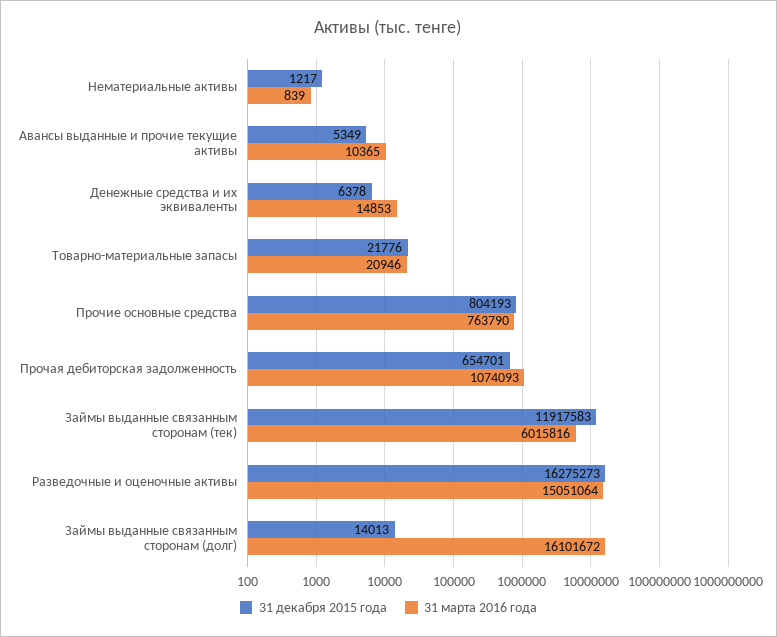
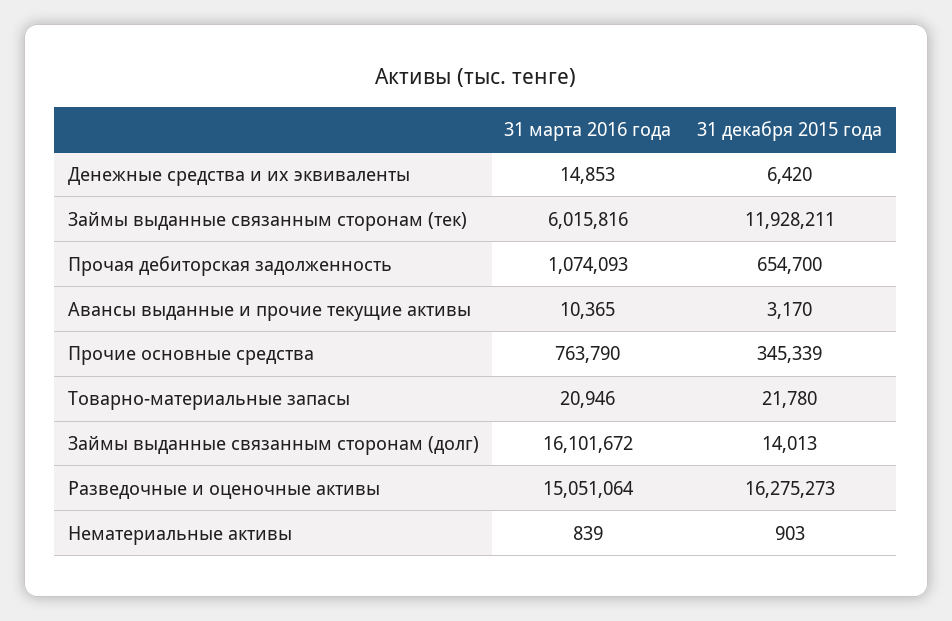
31 декабря 2015 года, Нематериальные активы: 1217 -> 903
31 декабря 2015 года, Авансы выданные и прочие текущие активы: 5349 -> 3170
31 декабря 2015 года, Денежные средства и их эквиваленты: 6378 -> 6420
31 декабря 2015 года, Товарно-материальные запасы: 21776 -> 21780
31 декабря 2015 года, Прочие основные средства: 804193 -> 345339
31 декабря 2015 года, Прочая дебиторская задолженность: 654701 -> 654700
31 декабря 2015 года, Займы выданные связанным сторонам (тек): 11917583 -> 11928211

